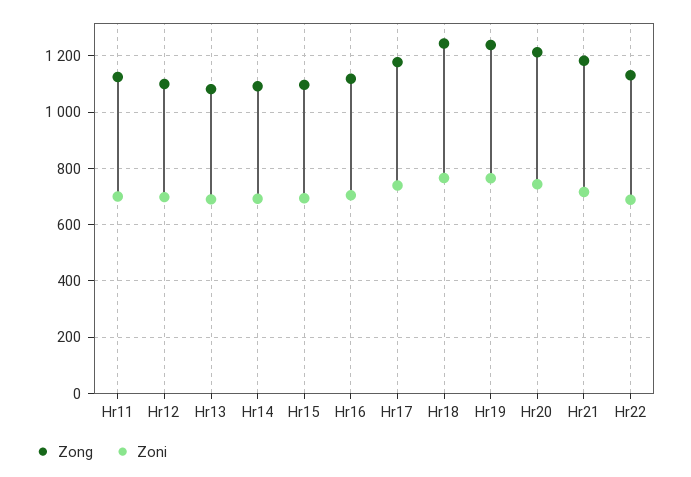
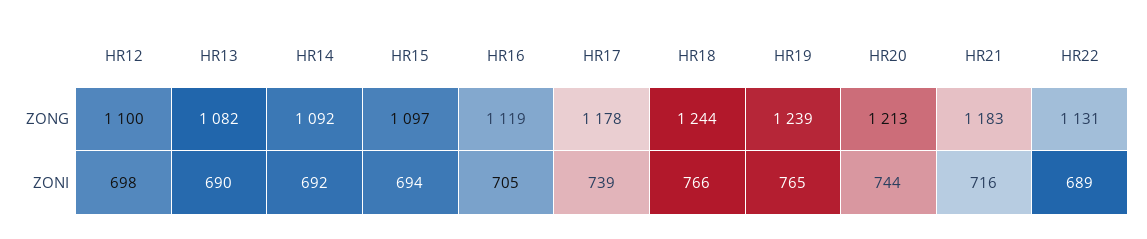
Zong, Hr11: 1125 -> none
Zoni, Hr11: 700 -> none

